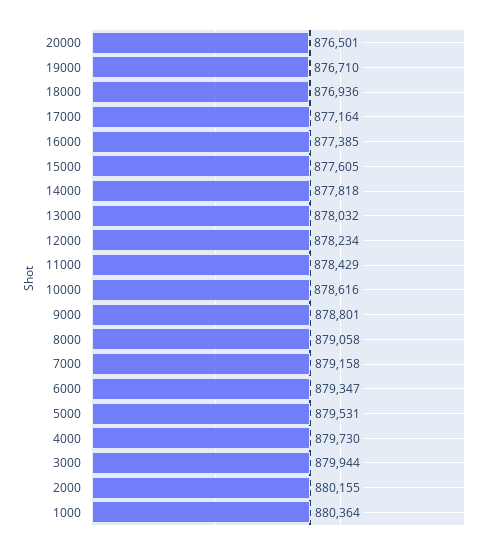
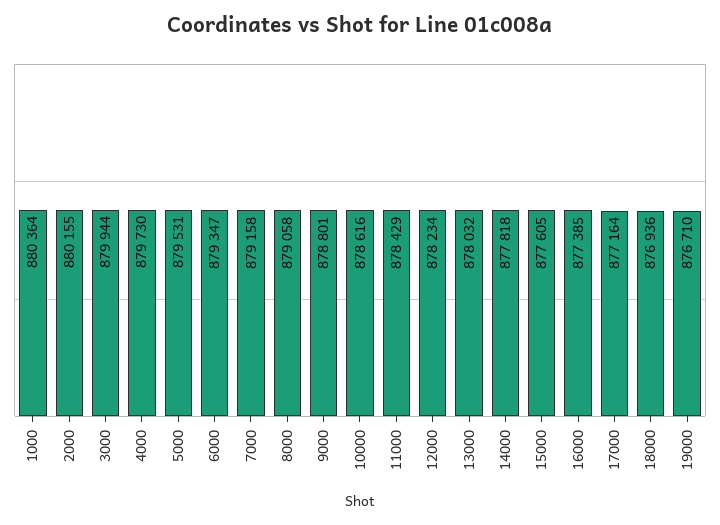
20000: 876501 -> none

